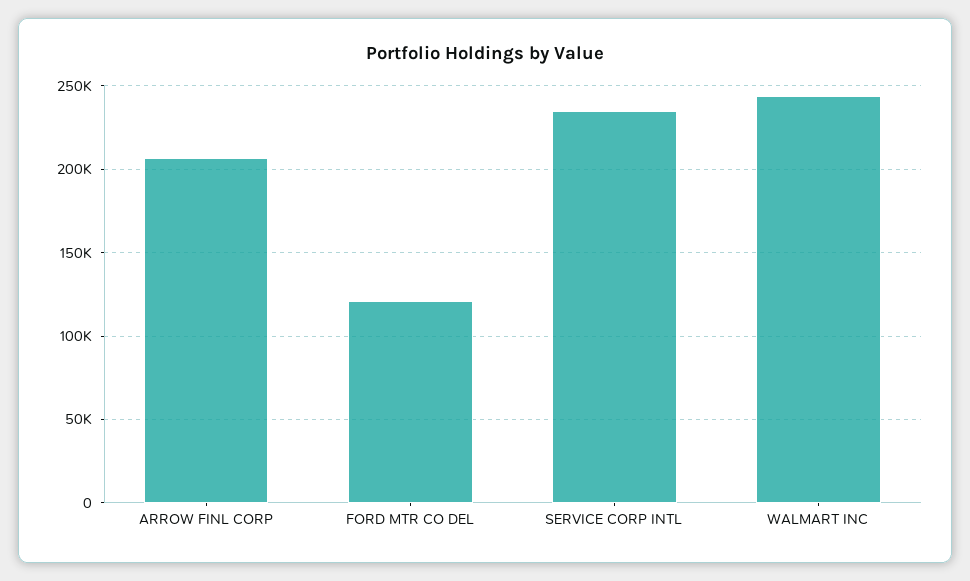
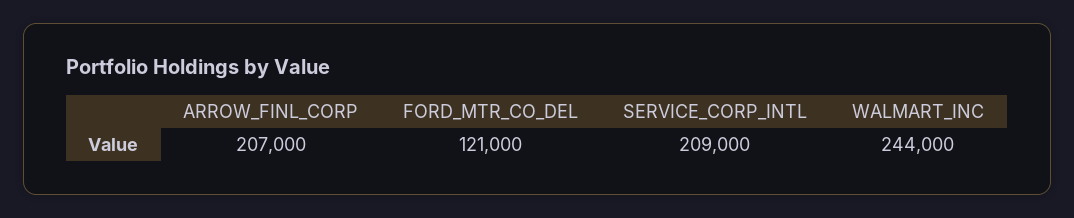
SERVICE CORP INTL: 235000 -> 209000

